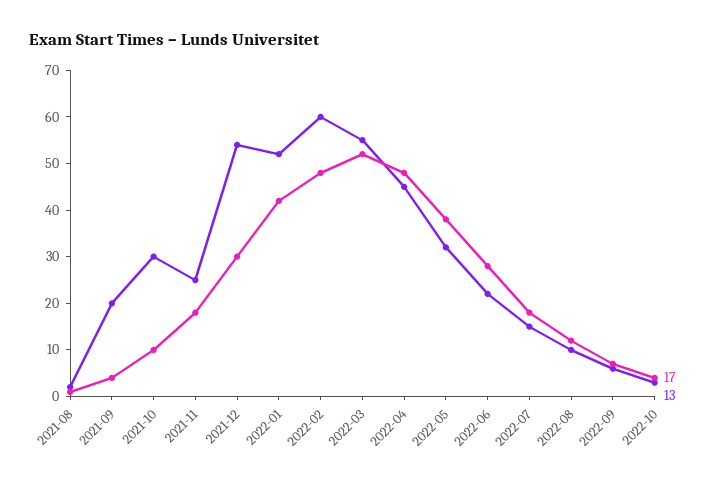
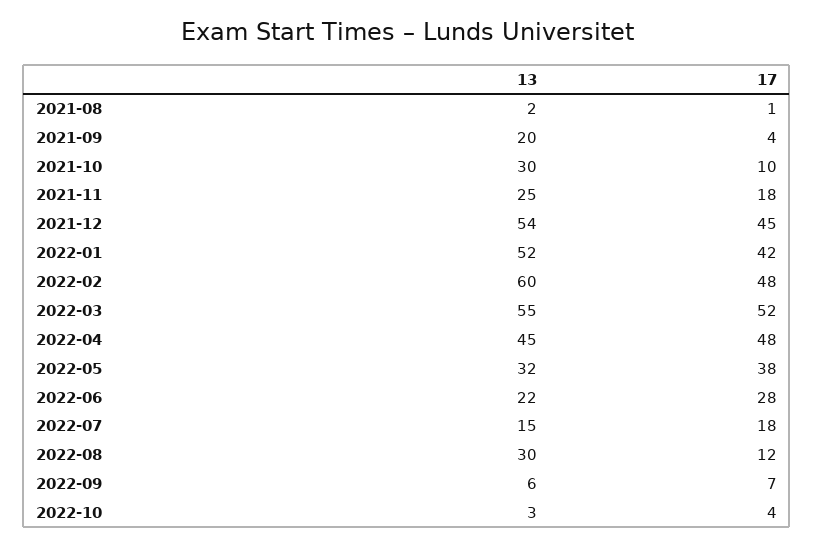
17, 2021-12: 30 -> 45
13, 2022-08: 10 -> 30

